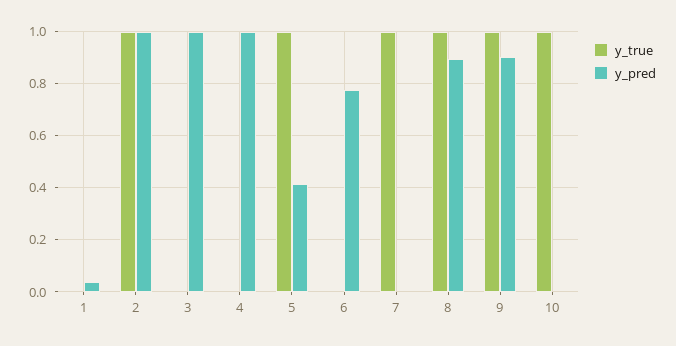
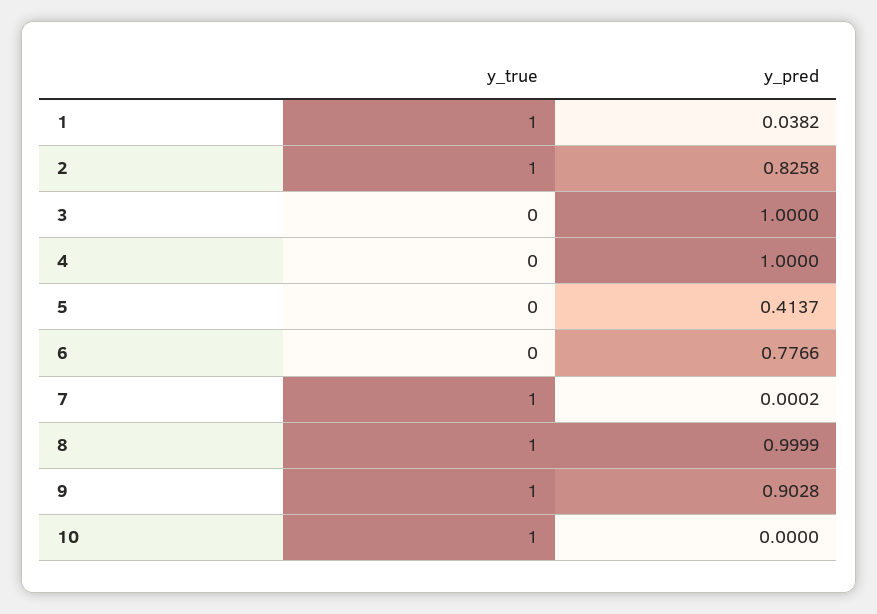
y_true, 1: 0 -> 1
y_pred, 2: 1 -> 0.8258
y_true, 5: 1 -> 0
y_pred, 8: 0.9 -> 0.9999

